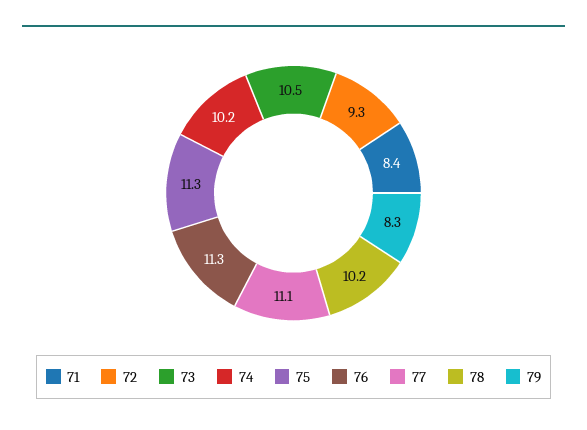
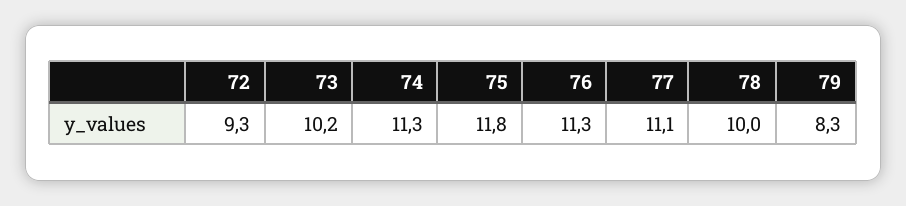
71: 8.4 -> none
73: 10.5 -> 10.2
74: 10.2 -> 11.3
75: 11.3 -> 11.8
78: 10.2 -> 10

